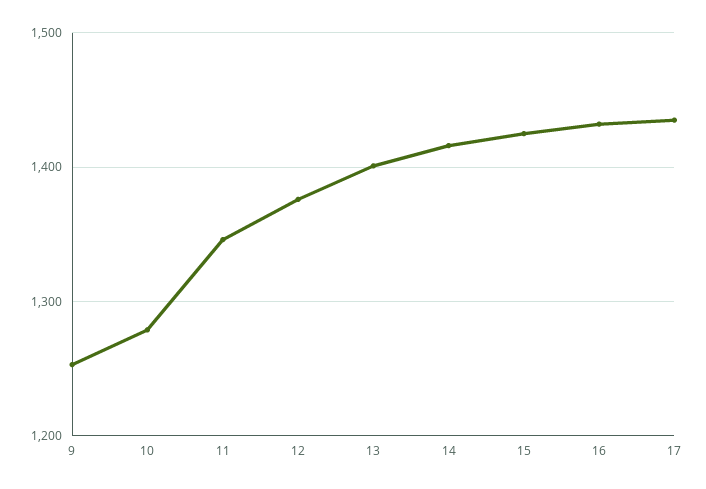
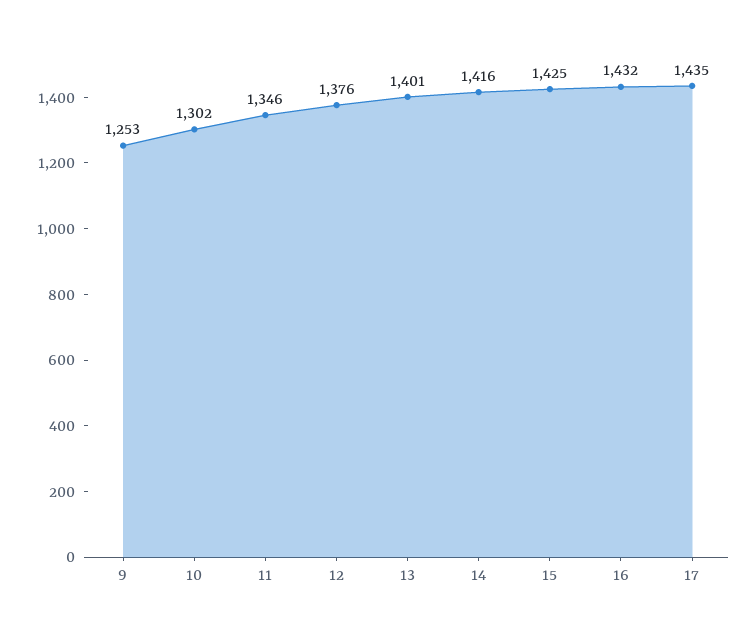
10: 1280 -> 1302

